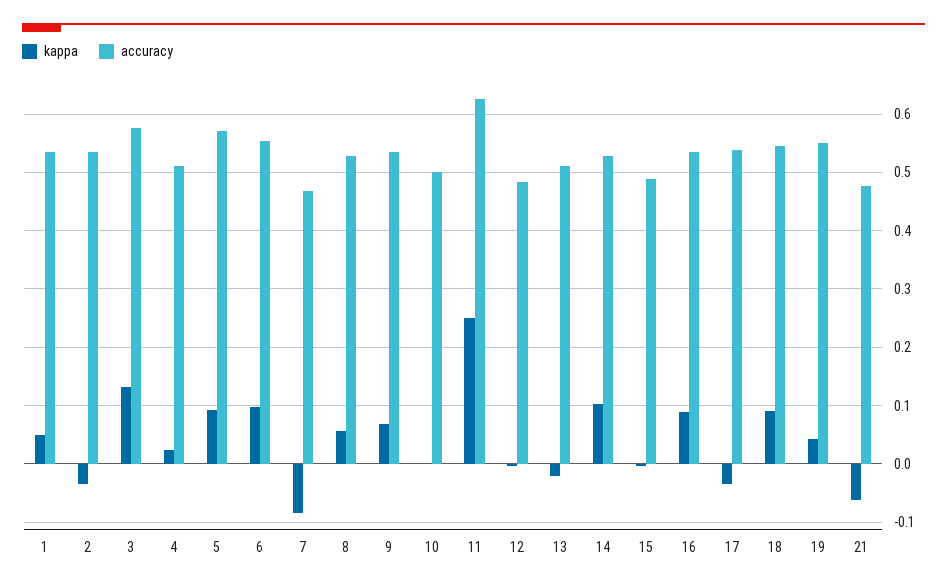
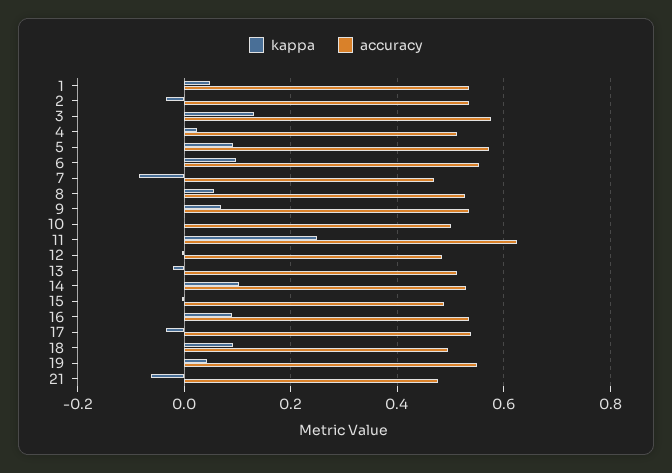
accuracy, 18: 0.54 -> 0.5

